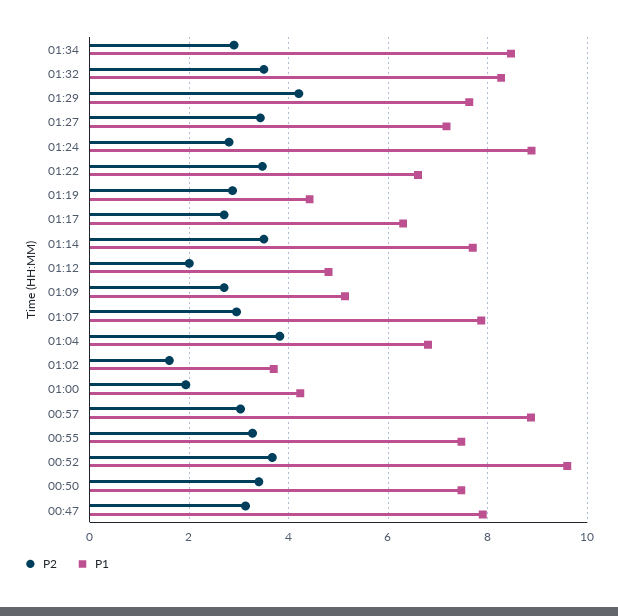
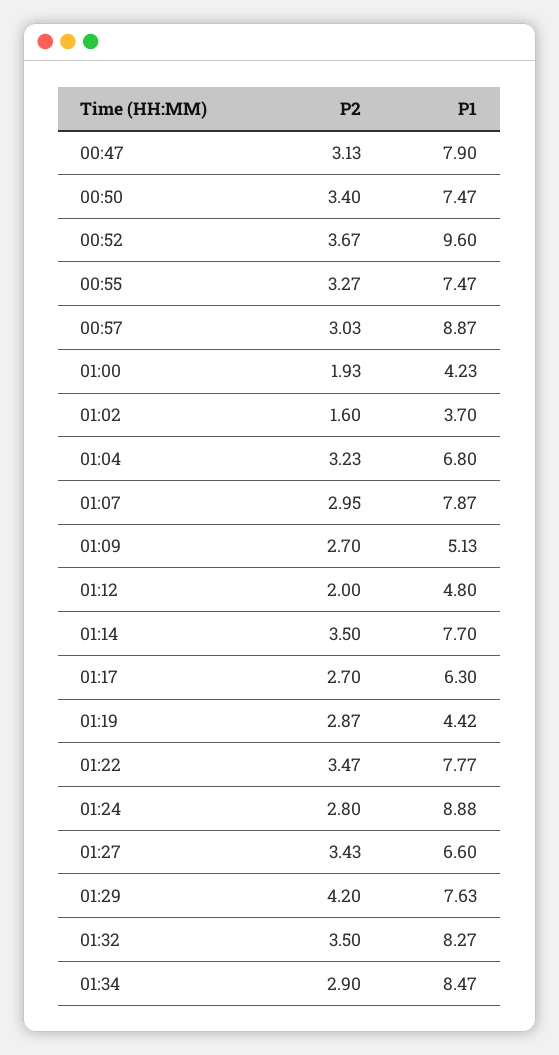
P1, 01:27: 7.2 -> 6.6
P1, 01:22: 6.6 -> 7.77
P2, 01:04: 3.8 -> 3.23

